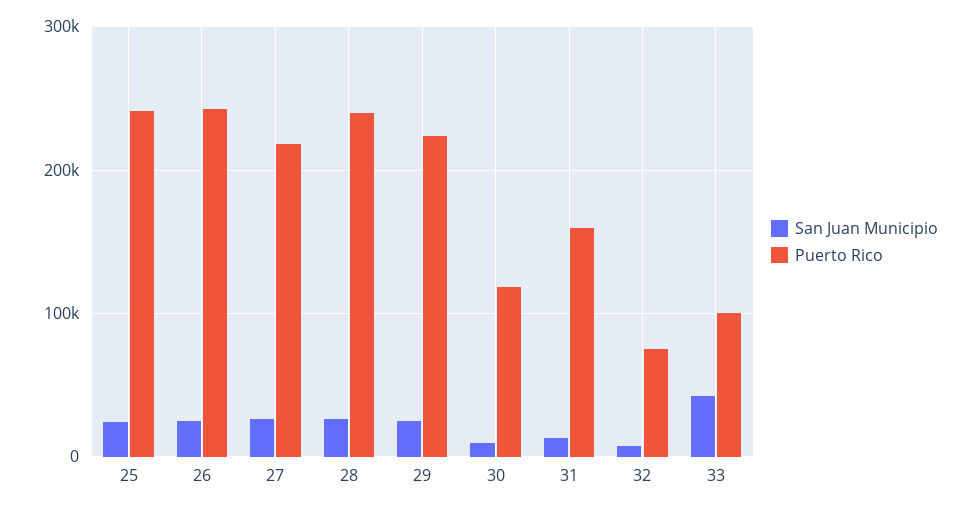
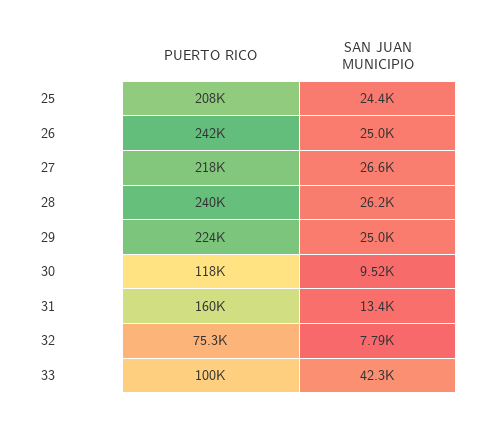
Puerto Rico, 25: 240000 -> 208000

